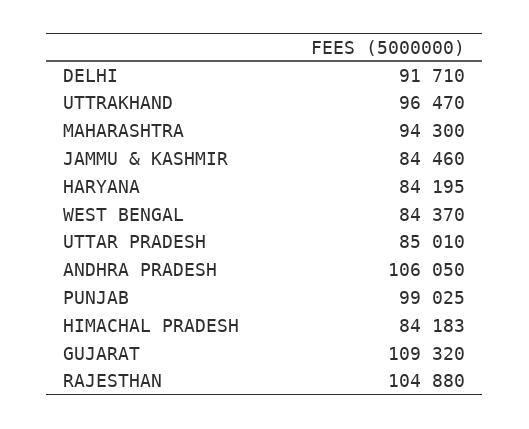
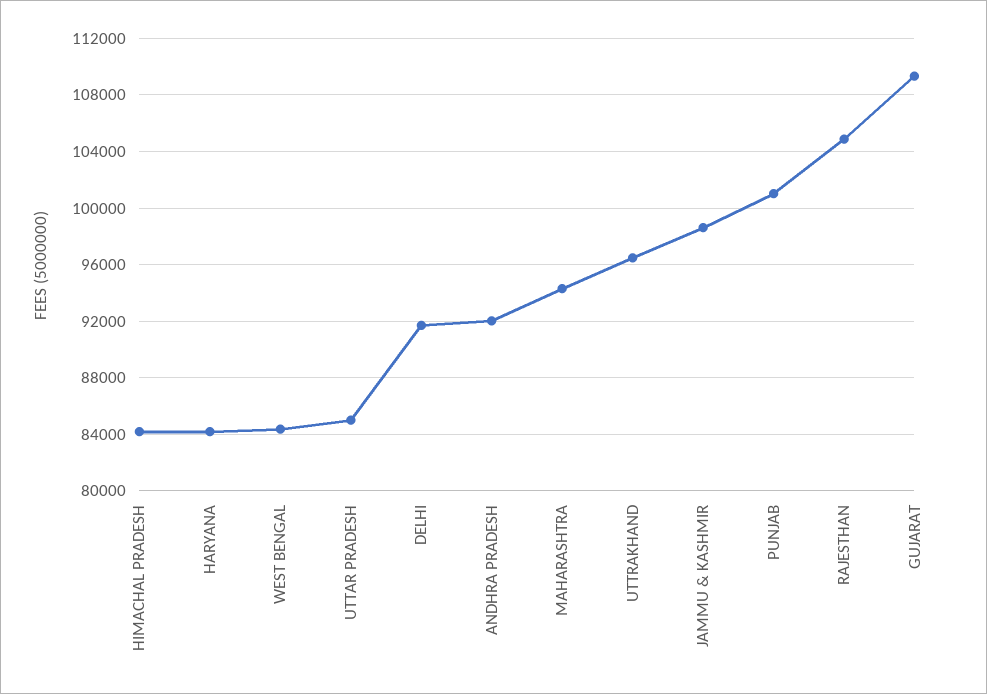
JAMMU & KASHMIR: 84460 -> 98500
ANDHRA PRADESH: 106050 -> 92000
PUNJAB: 99025 -> 101000

